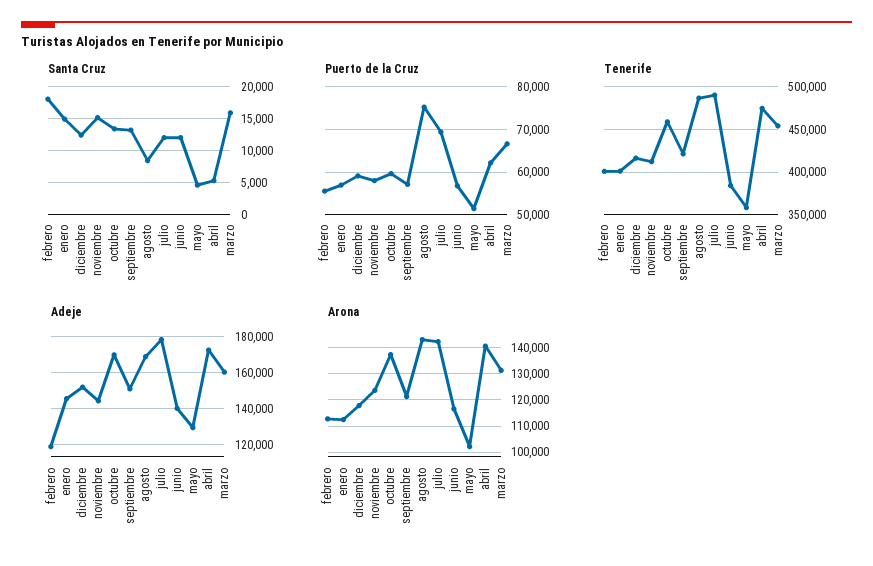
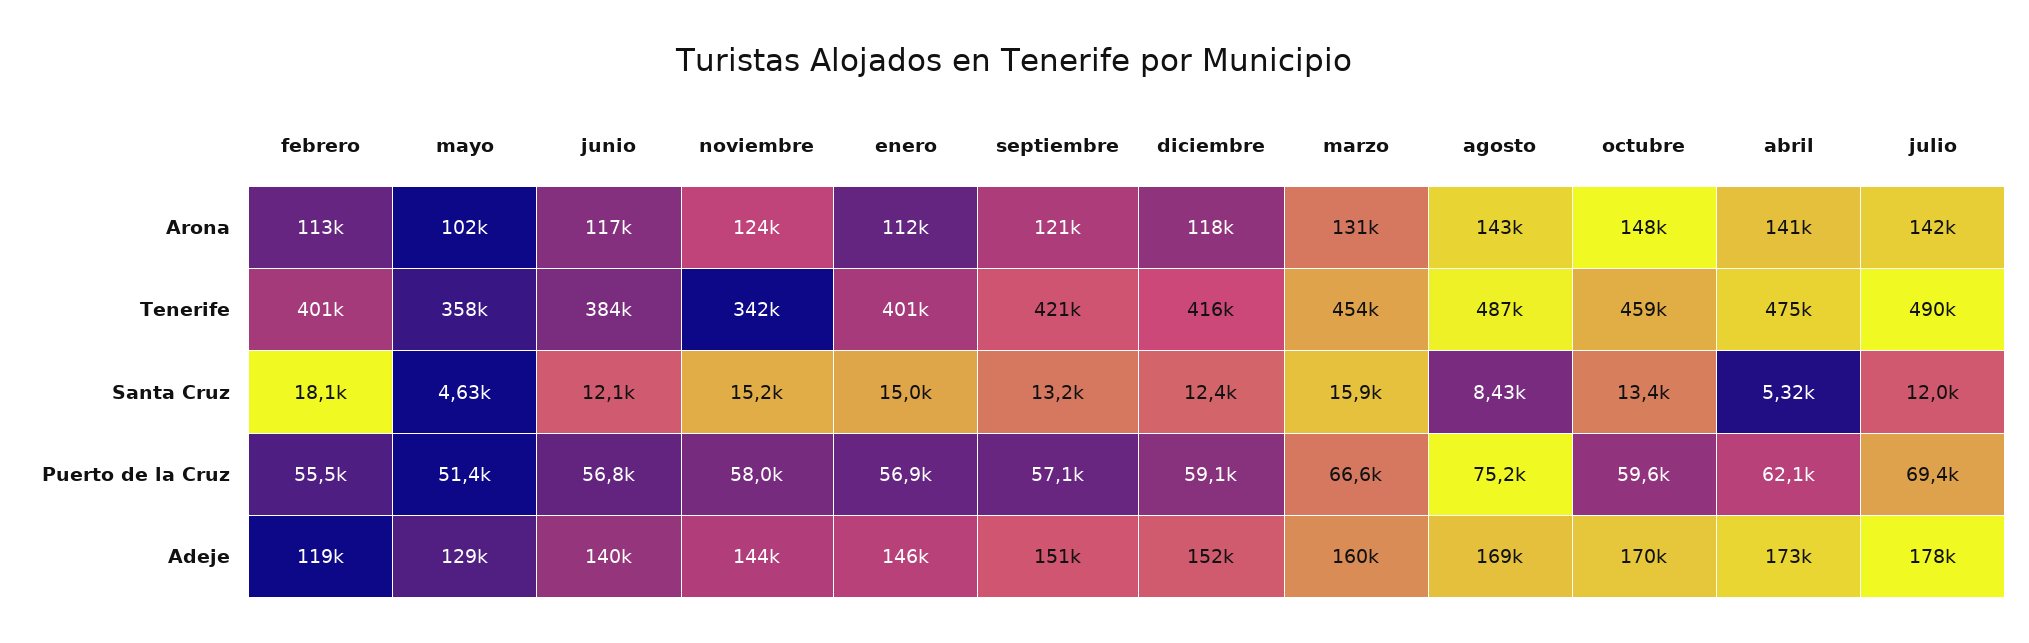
Tenerife, noviembre: 410000 -> 342000
Arona, octubre: 137500 -> 148000

